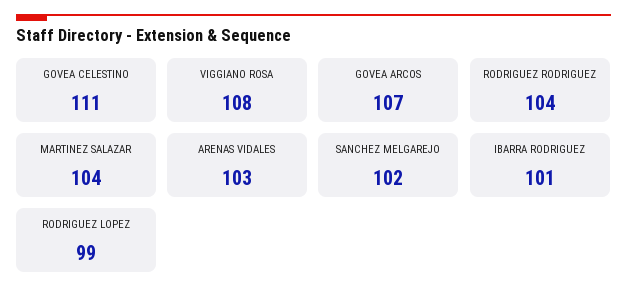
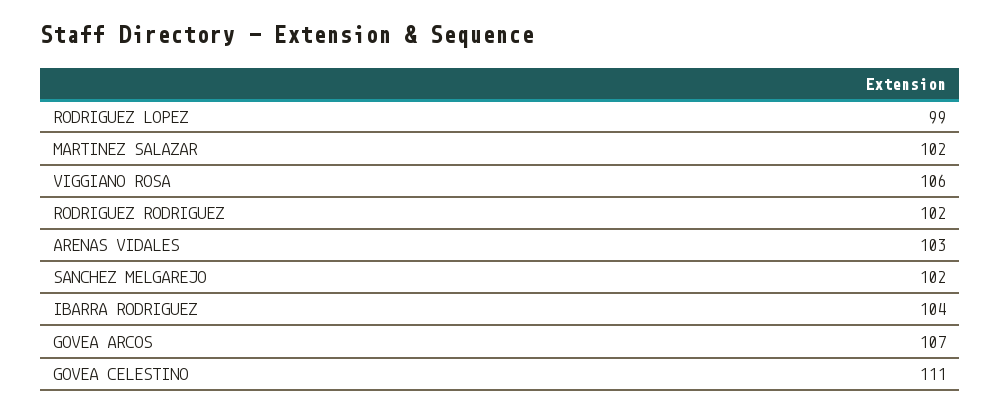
VIGGIANO ROSA: 108 -> 106
RODRIGUEZ RODRIGUEZ: 104 -> 102
MARTINEZ SALAZAR: 104 -> 102
IBARRA RODRIGUEZ: 101 -> 104

